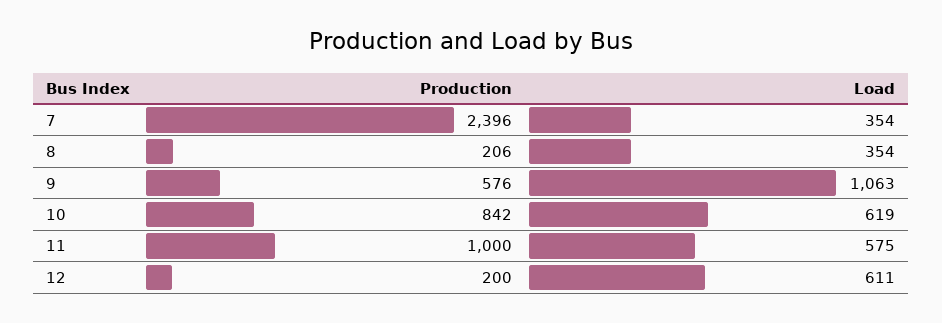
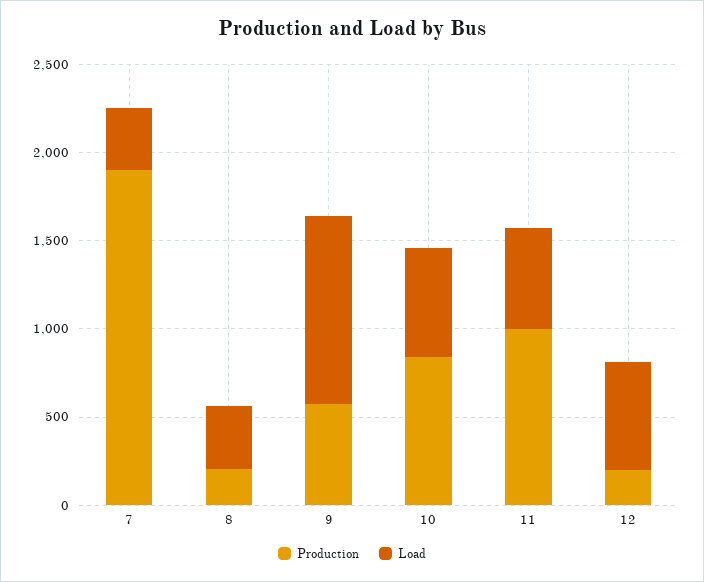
Production, 7: 2396 -> 1900

